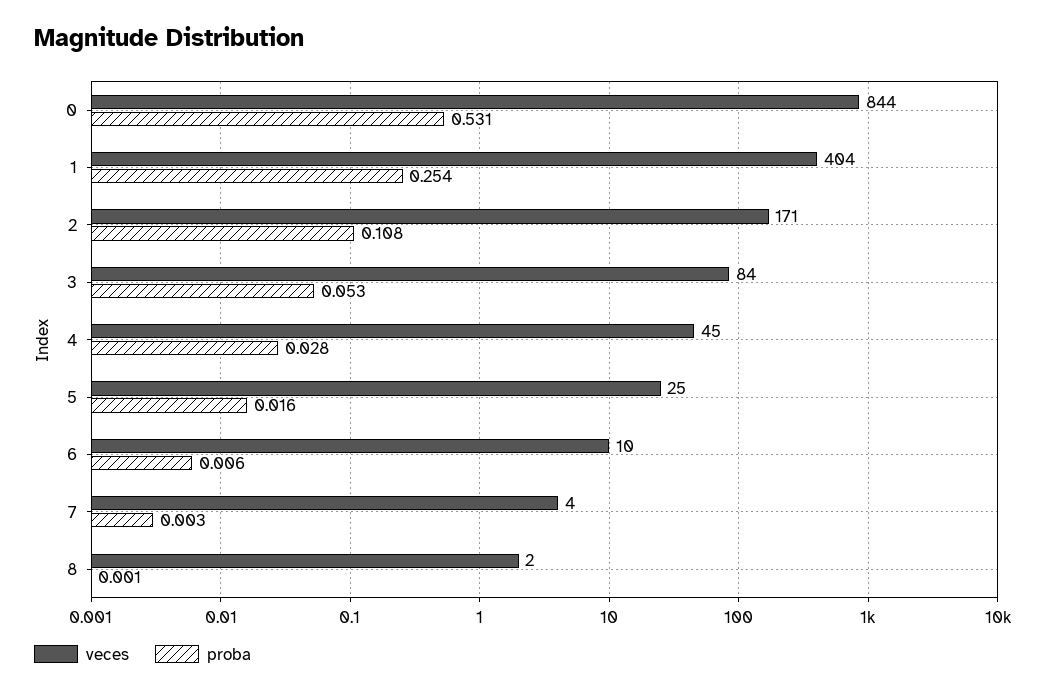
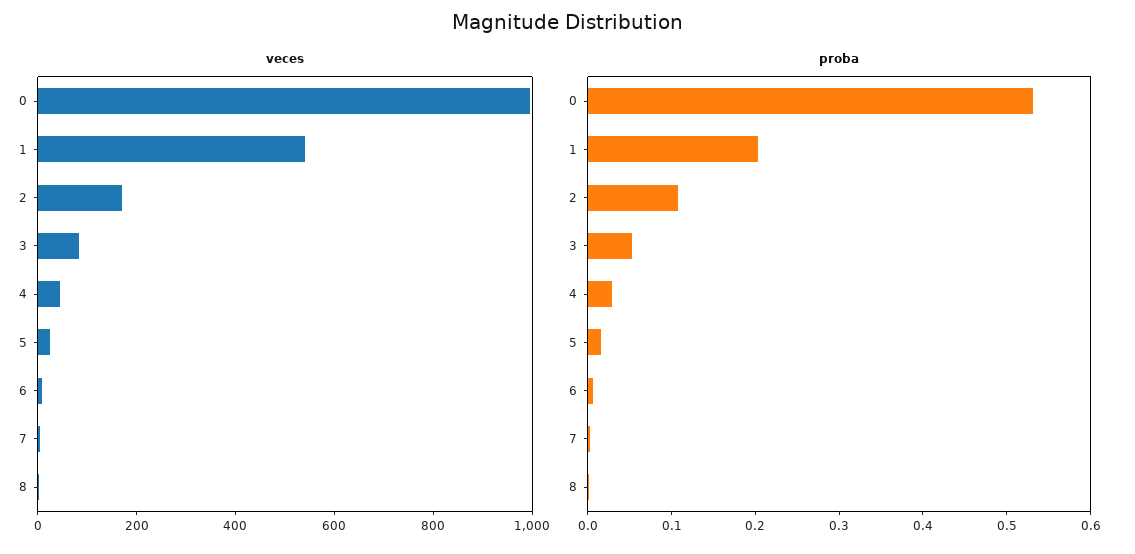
veces, 0: 844 -> 1000
veces, 1: 404 -> 550
proba, 1: 0.254 -> 0.2

